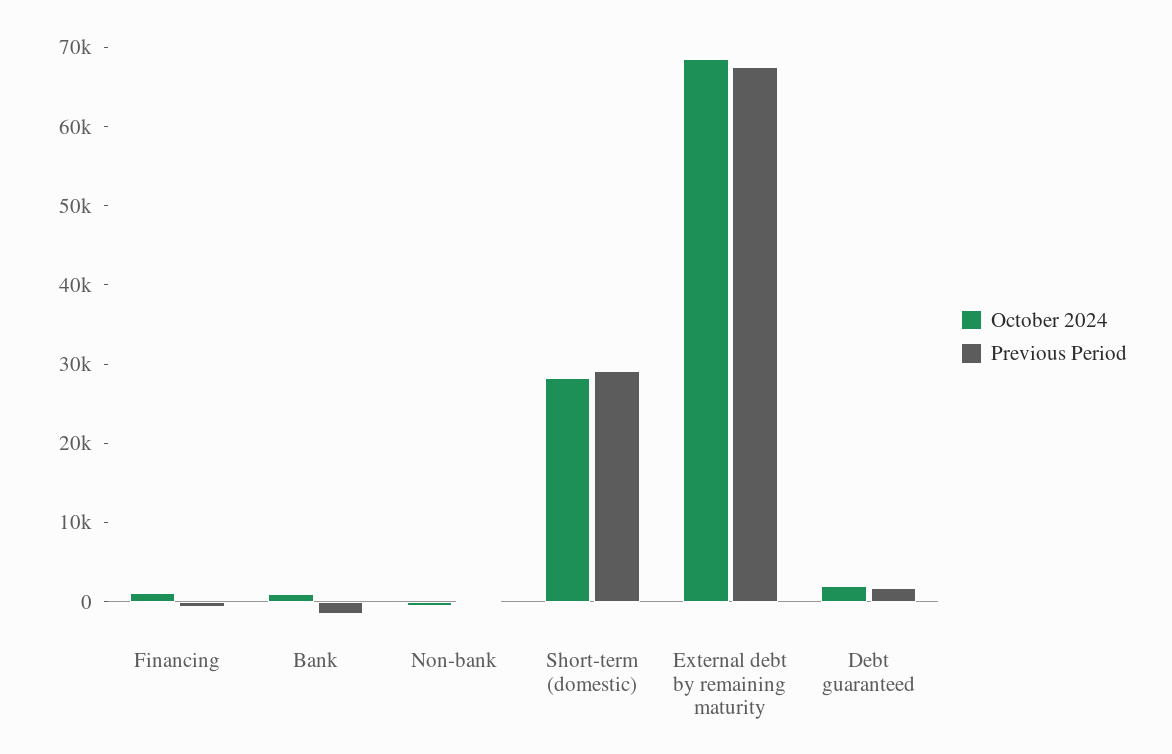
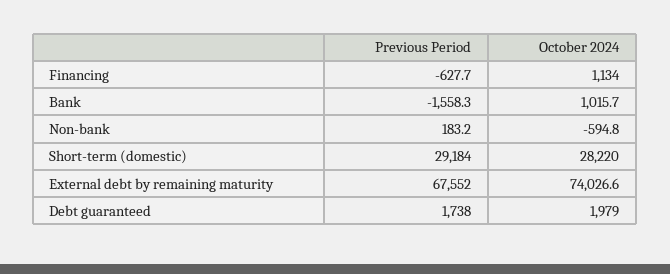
October 2024, External debt by remaining maturity: 68000 -> 74026.6

